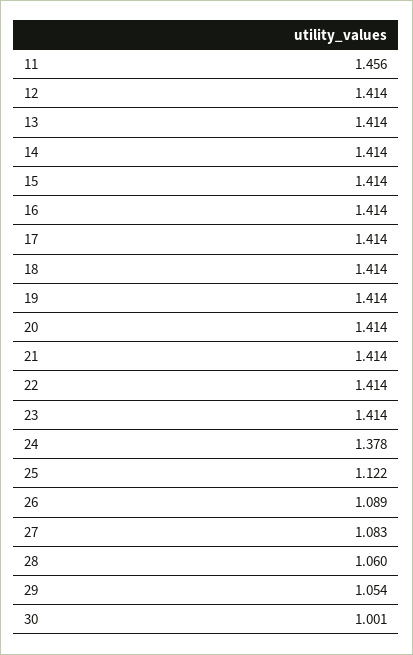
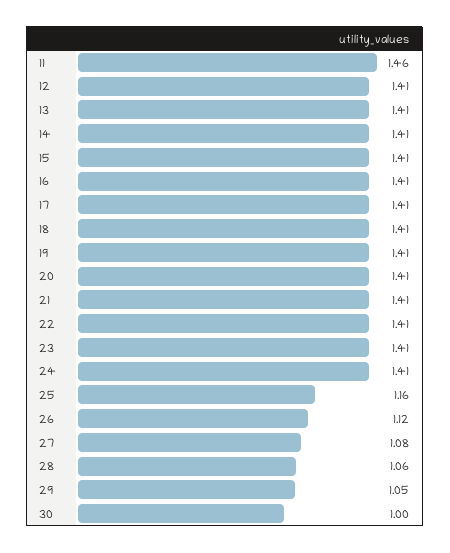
24: 1.378 -> 1.41
25: 1.122 -> 1.16
26: 1.089 -> 1.12

